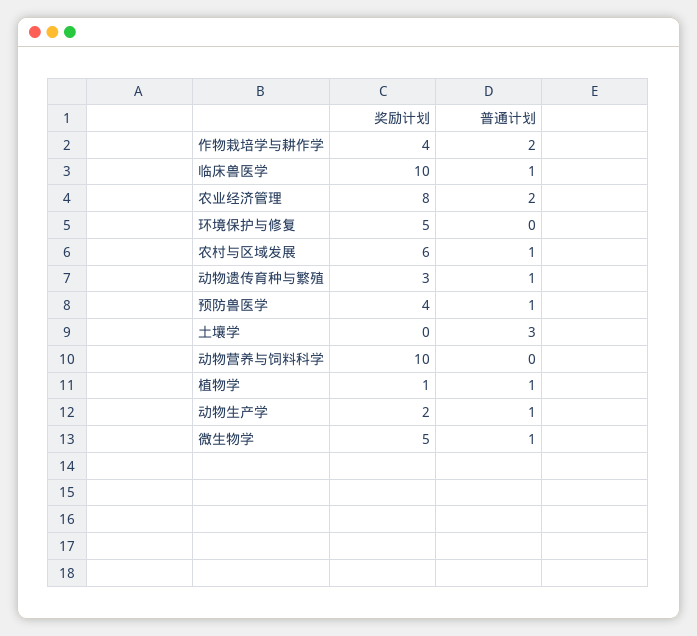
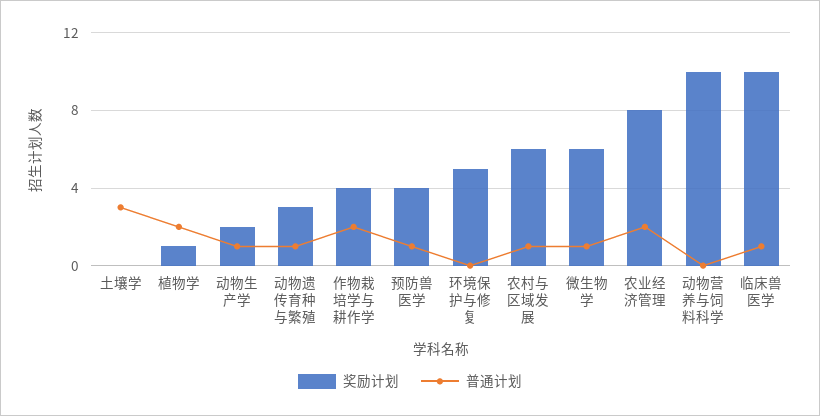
普通计划, 植物学: 1 -> 2
奖励计划, 微生物学: 5 -> 6

